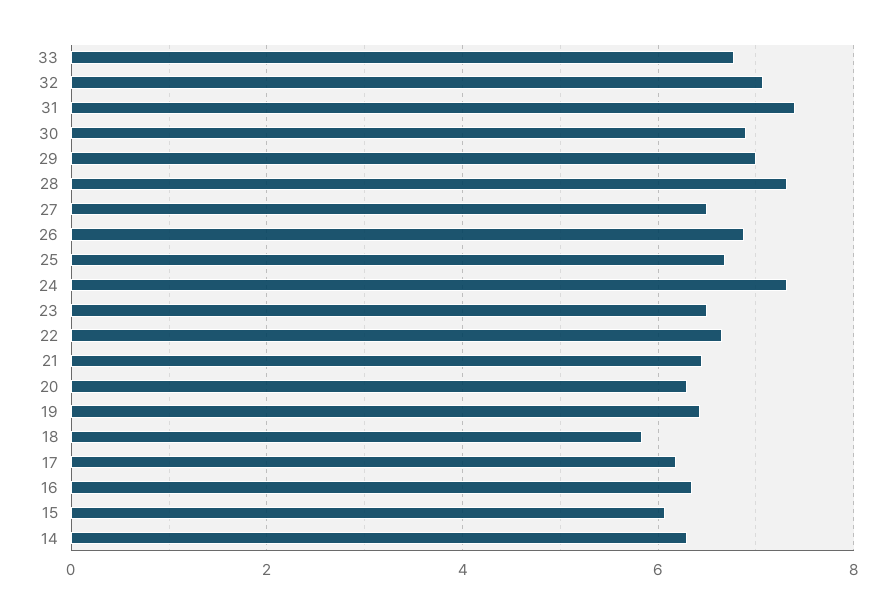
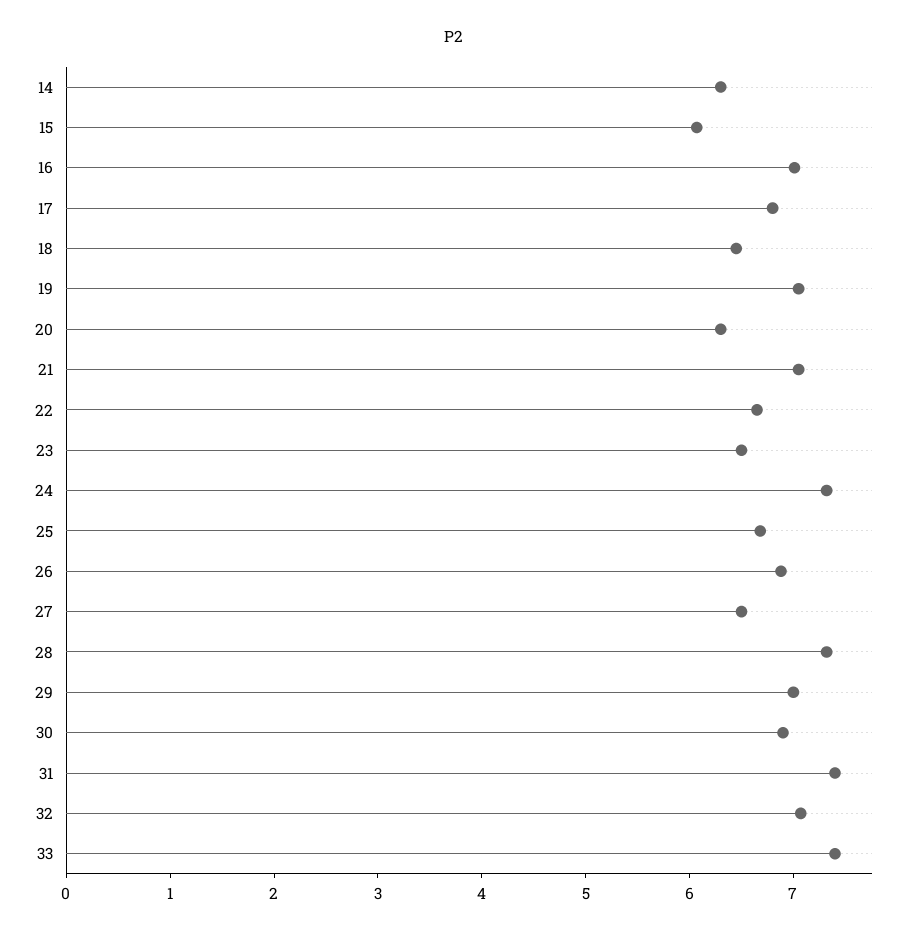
33: 6.8 -> 7.4
21: 6.4 -> 7
19: 6.4 -> 7
18: 5.8 -> 6.4
17: 6.2 -> 6.8
16: 6.4 -> 7

